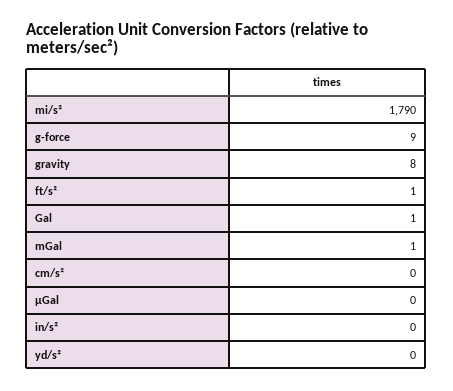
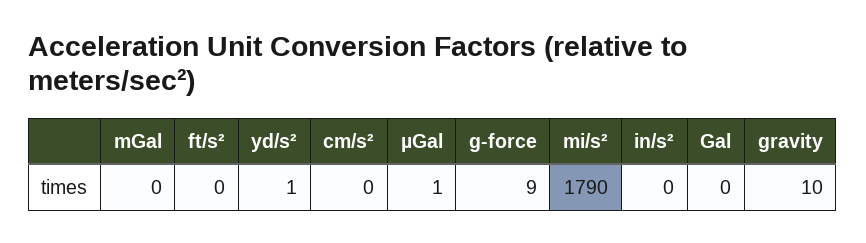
gravity: 8 -> 10
ft/s²: 1 -> 0
Gal: 1 -> 0
mGal: 1 -> 0
µGal: 0 -> 1
yd/s²: 0 -> 1

